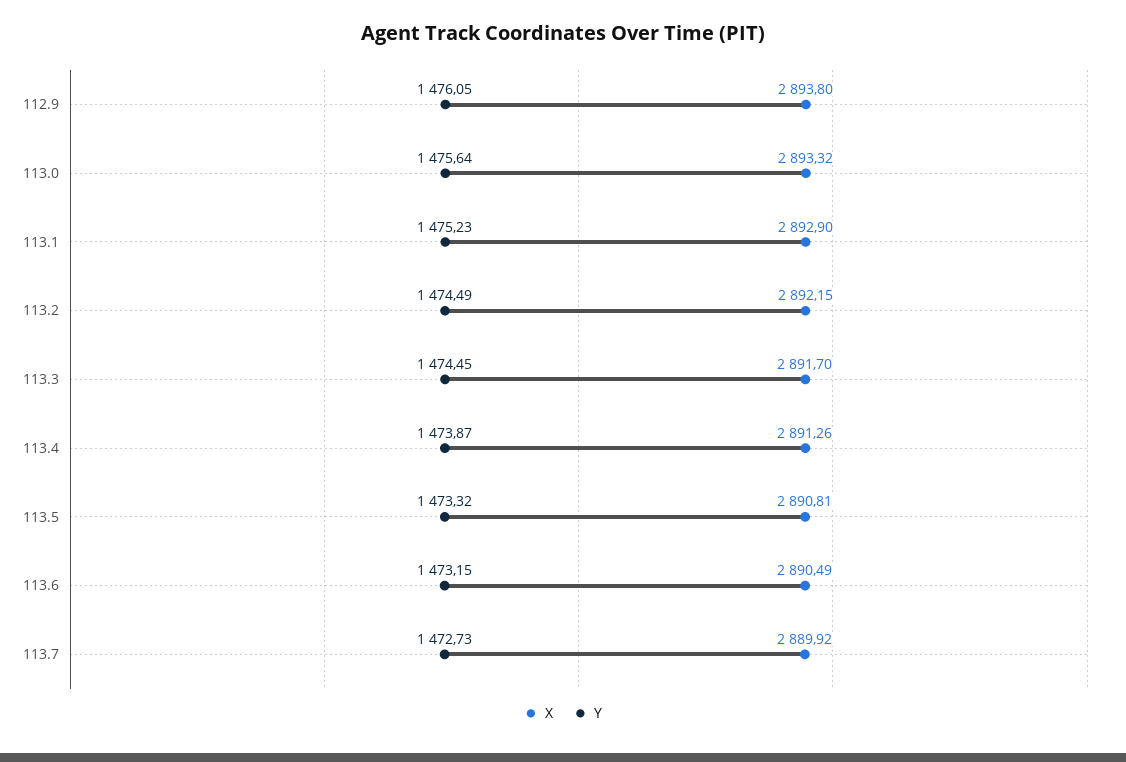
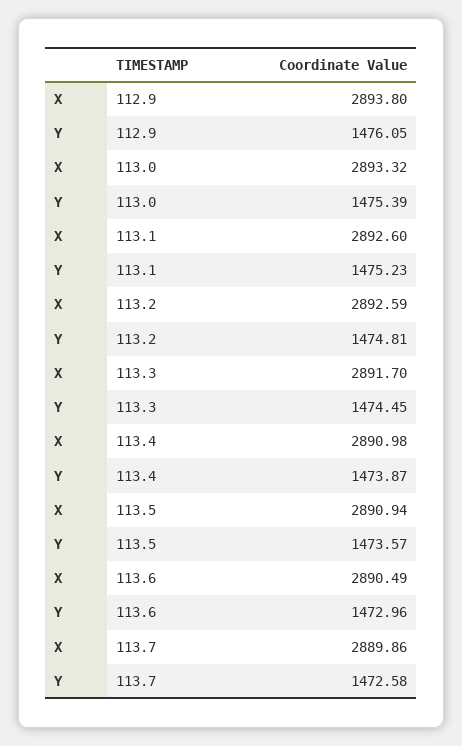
Y, 113.0: 1475.64 -> 1475.39
X, 113.1: 2892.9 -> 2892.6
X, 113.2: 2892.15 -> 2892.59
Y, 113.2: 1474.49 -> 1474.81
X, 113.4: 2891.26 -> 2890.98
X, 113.5: 2890.81 -> 2890.94
Y, 113.5: 1473.32 -> 1473.57
Y, 113.6: 1473.15 -> 1472.96
X, 113.7: 2889.92 -> 2889.86
Y, 113.7: 1472.73 -> 1472.58

